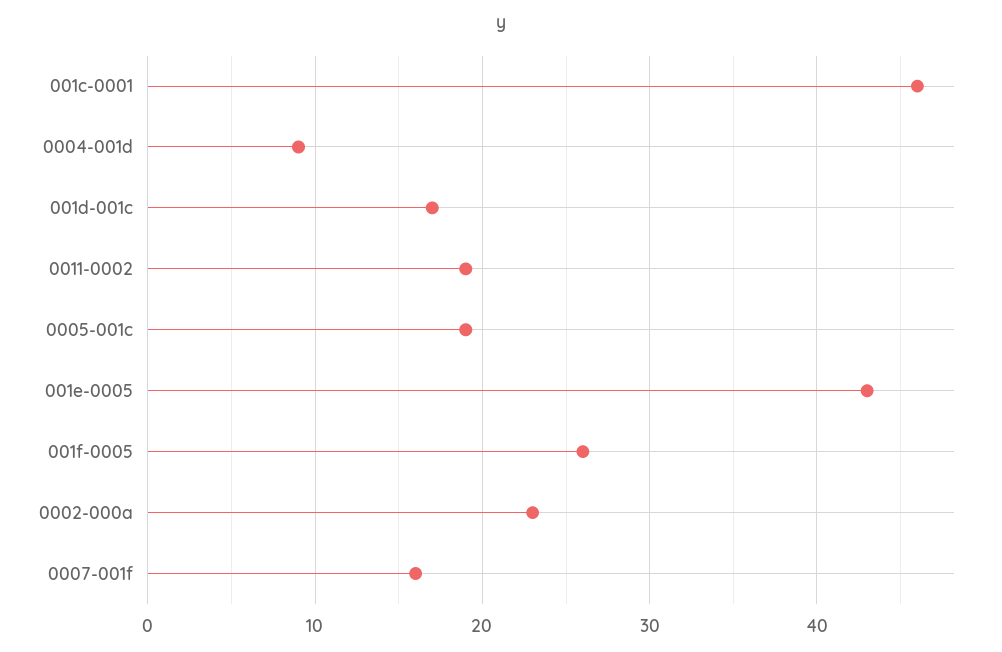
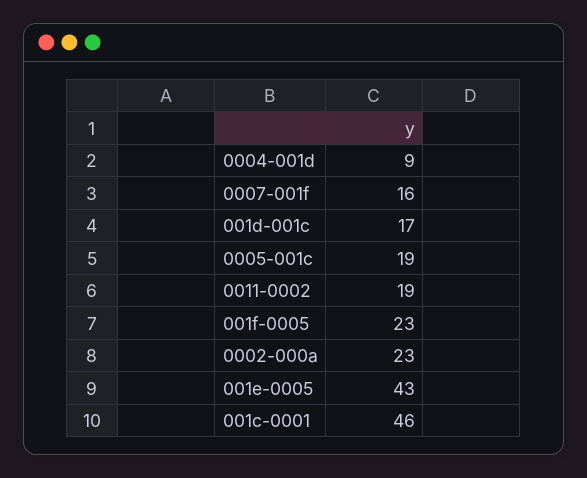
001f-0005: 26 -> 23

